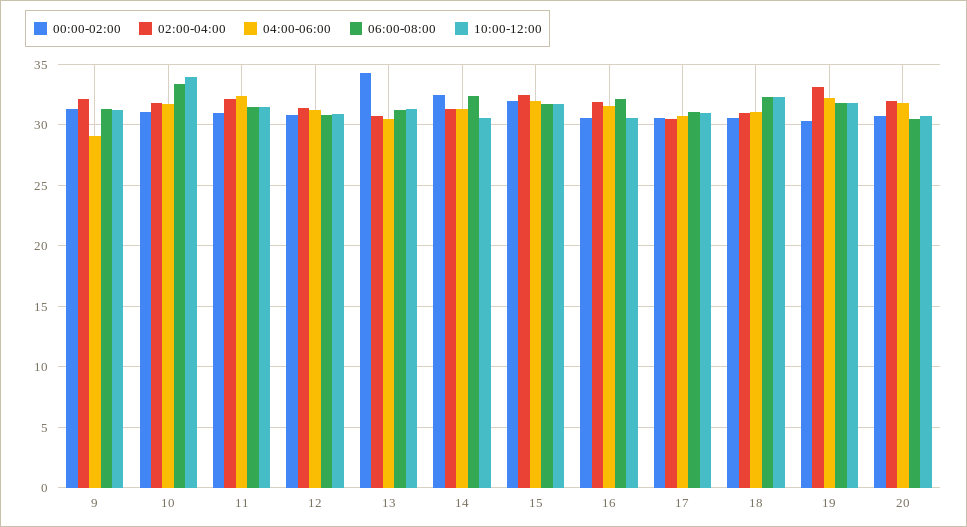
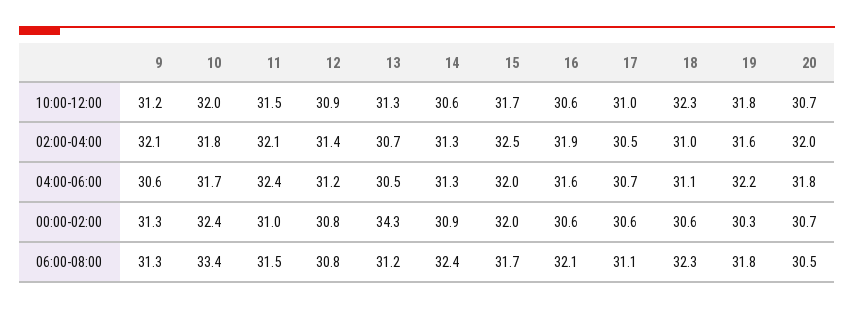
04:00-06:00, 9: 29 -> 30.6
00:00-02:00, 10: 31 -> 32.4
10:00-12:00, 10: 34 -> 32
00:00-02:00, 14: 32.5 -> 30.9
02:00-04:00, 19: 33 -> 31.6

